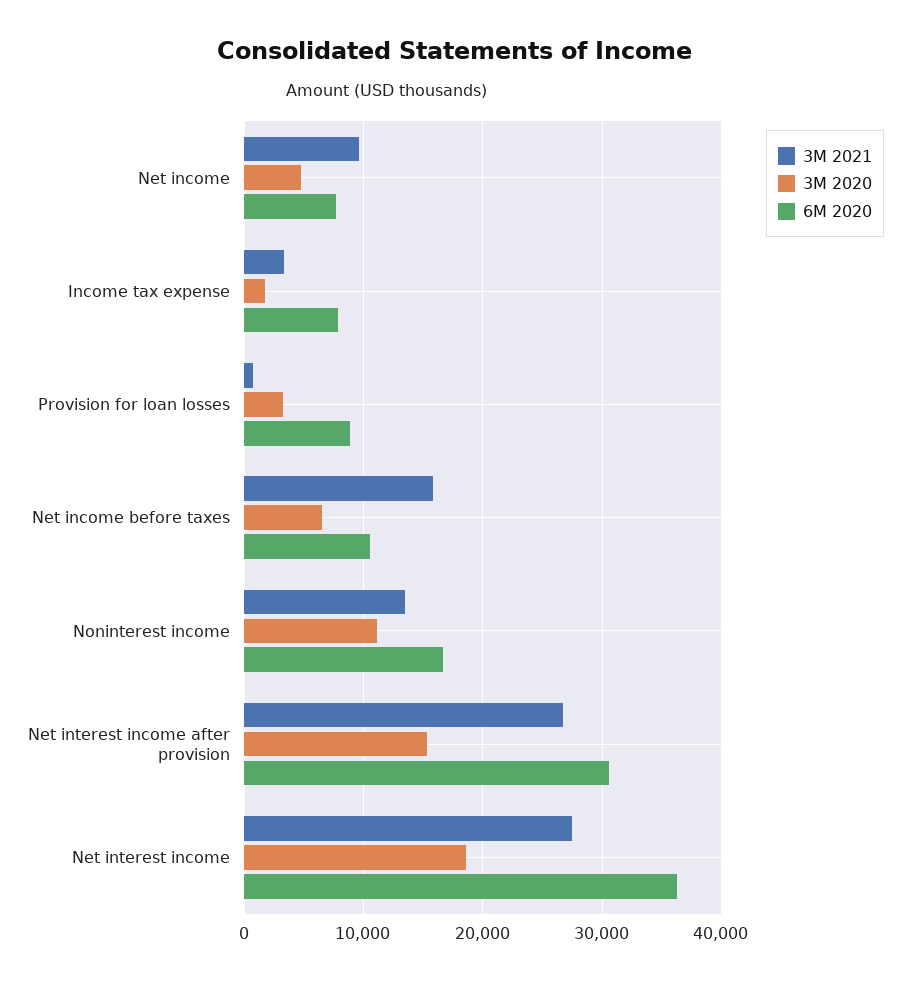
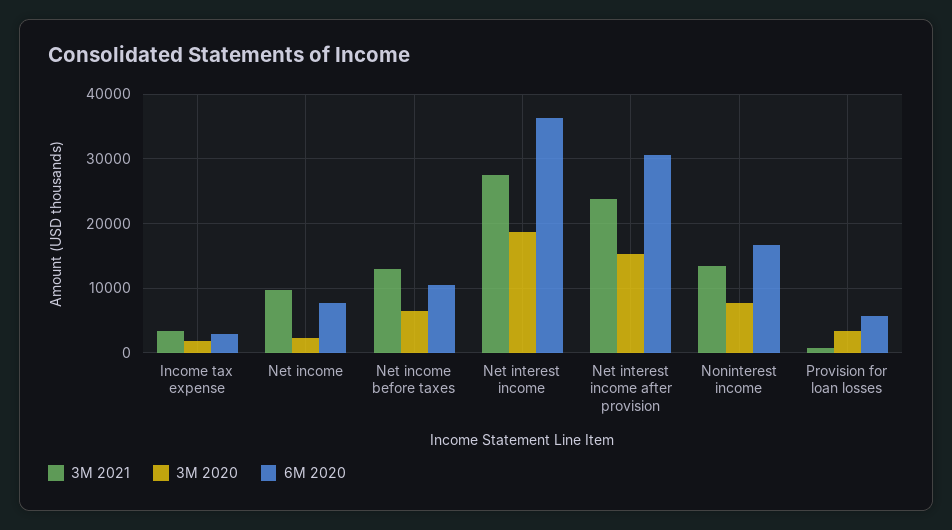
3M 2020, Net income: 5000 -> 2000
6M 2020, Income tax expense: 8000 -> 3000
6M 2020, Provision for loan losses: 9000 -> 6000
3M 2021, Net income before taxes: 16000 -> 13000
3M 2020, Noninterest income: 11000 -> 8000
3M 2021, Net interest income after provision: 27000 -> 24000

